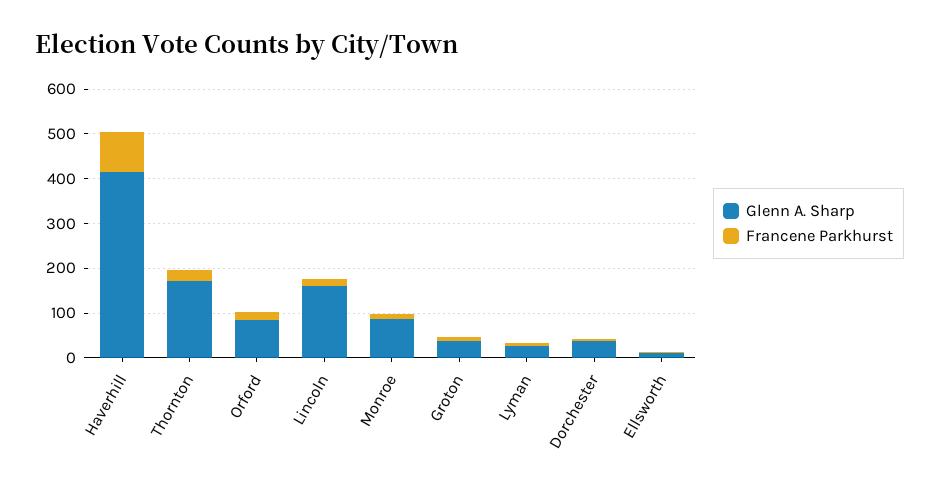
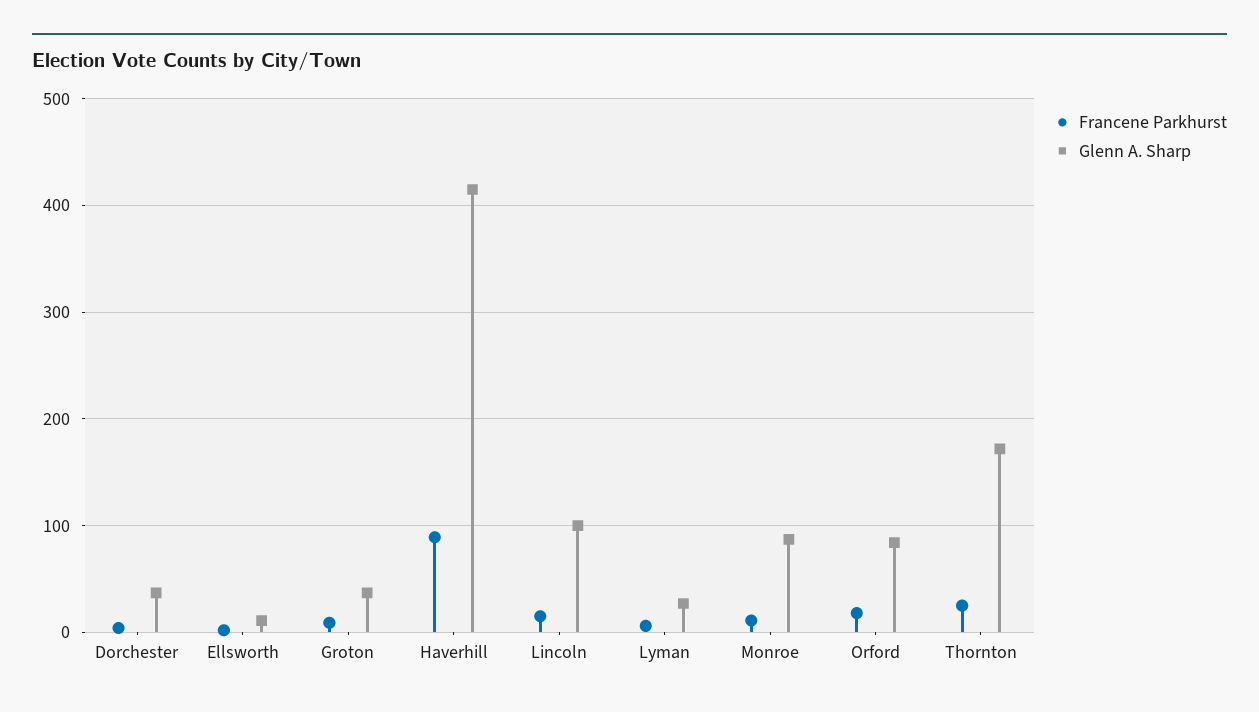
Glenn A. Sharp, Lincoln: 160 -> 100

